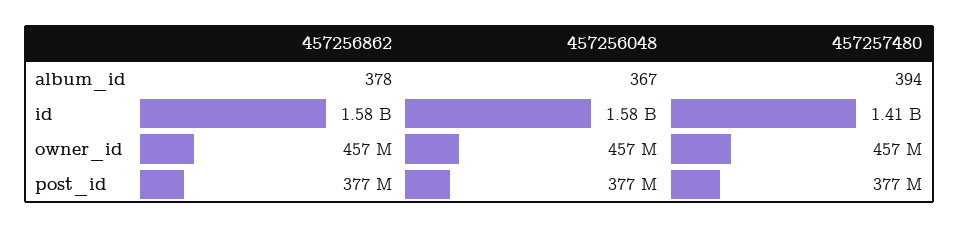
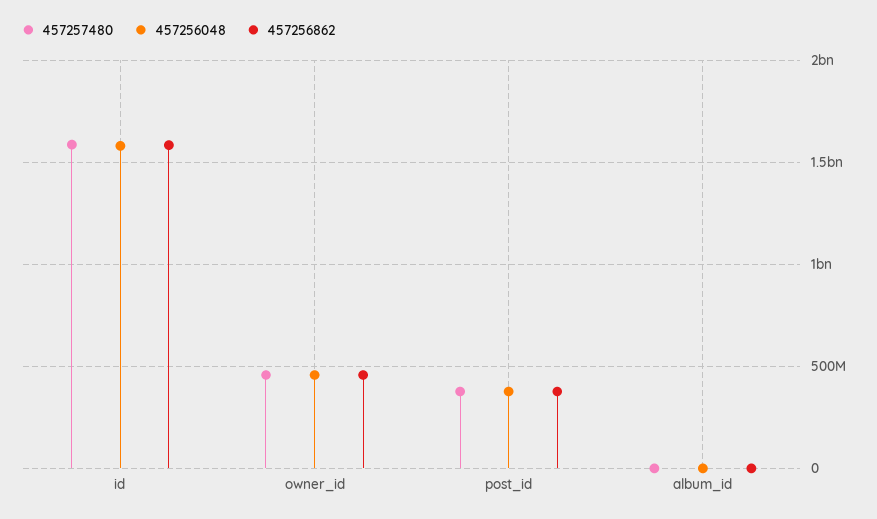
457257480, id: 1410000000 -> 1600000000

